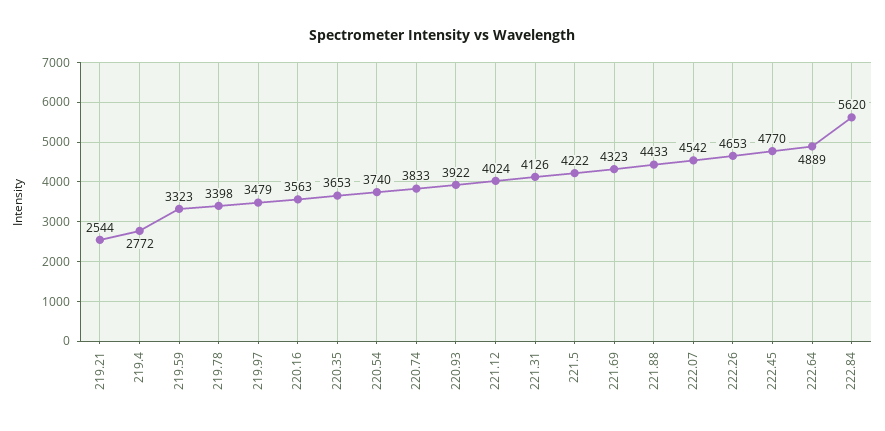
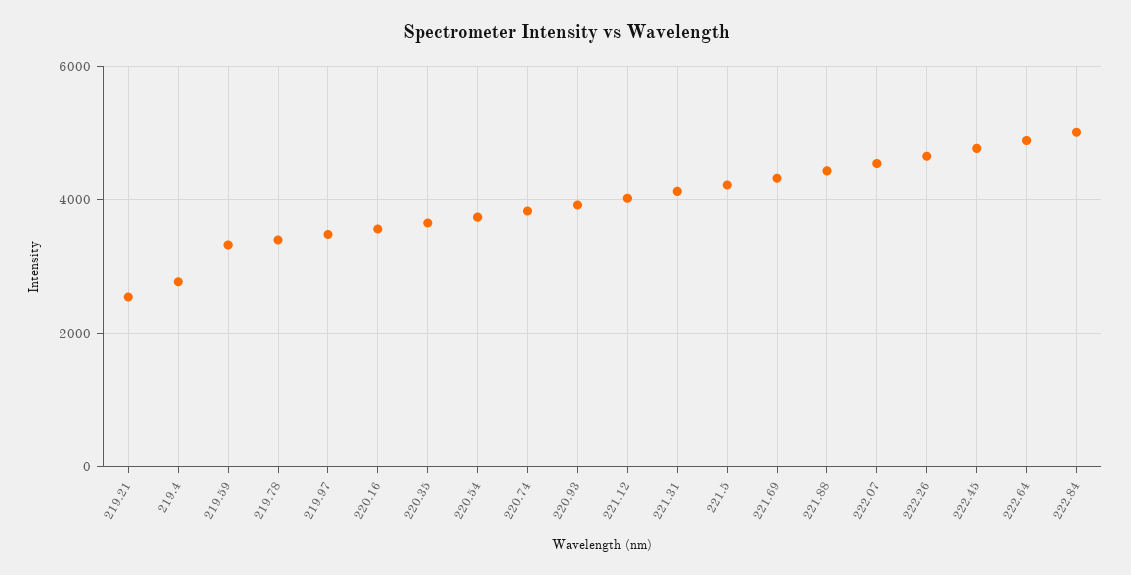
222.84: 5620 -> 5000

